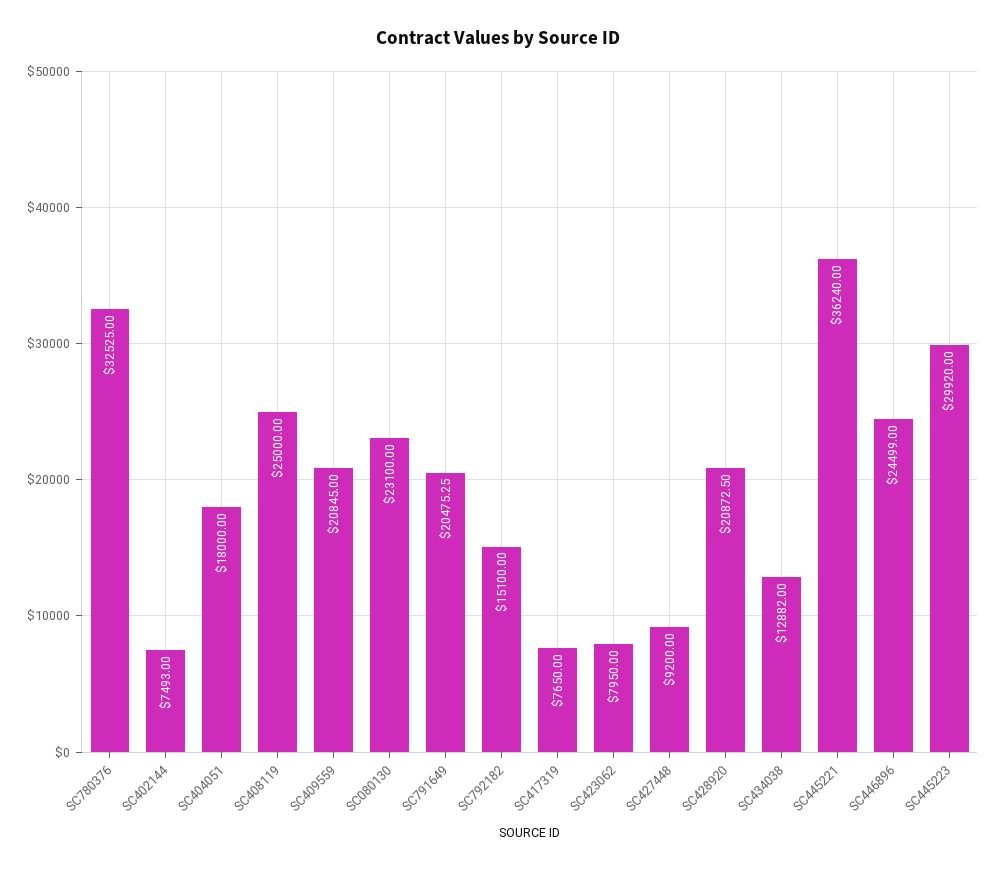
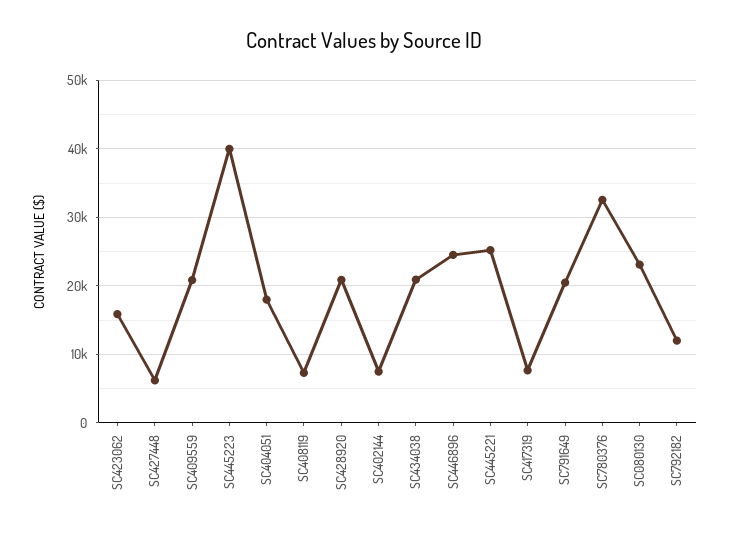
SC408119: 25000 -> 7000
SC792182: 15100 -> 12000
SC423062: 7950 -> 16000
SC427448: 9200 -> 6000
SC434038: 12882 -> 21000
SC445221: 36240 -> 25000
SC445223: 29920 -> 40000

